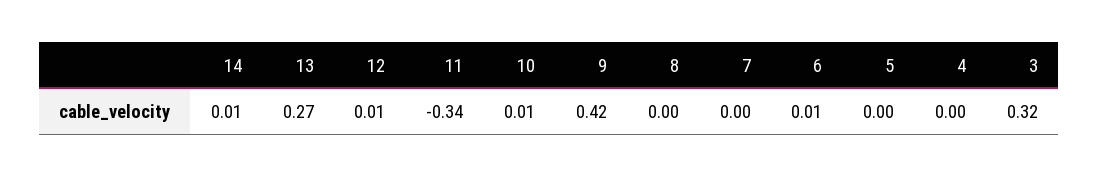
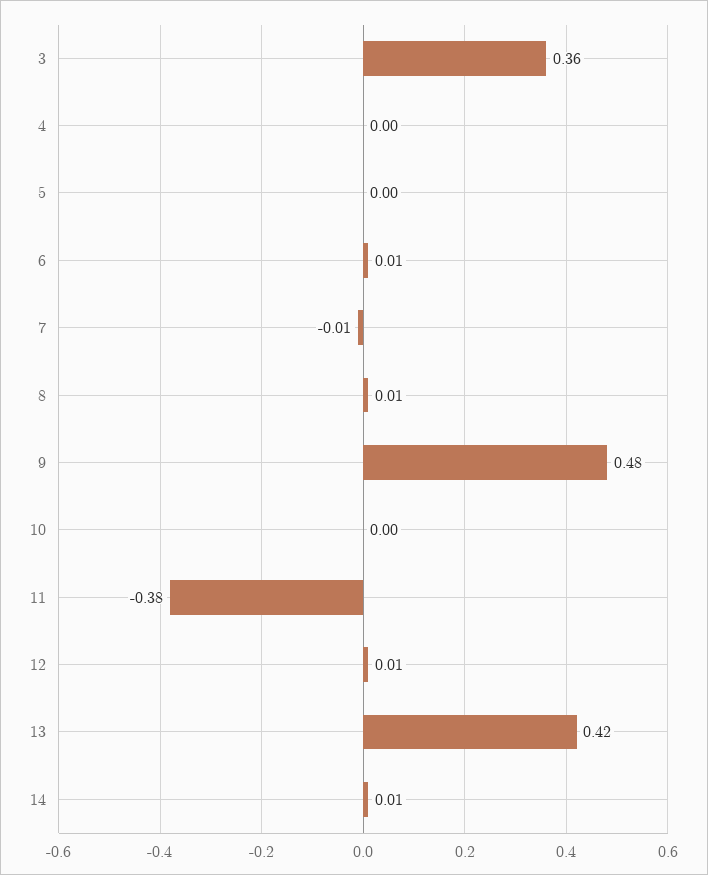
13: 0.27 -> 0.42
11: -0.34 -> -0.38
10: 0.01 -> 0
9: 0.42 -> 0.48
8: 0 -> 0.01
7: 0 -> -0.01
3: 0.32 -> 0.36

